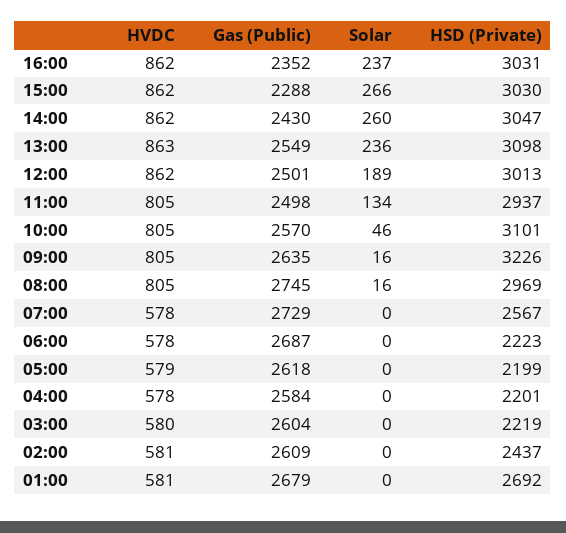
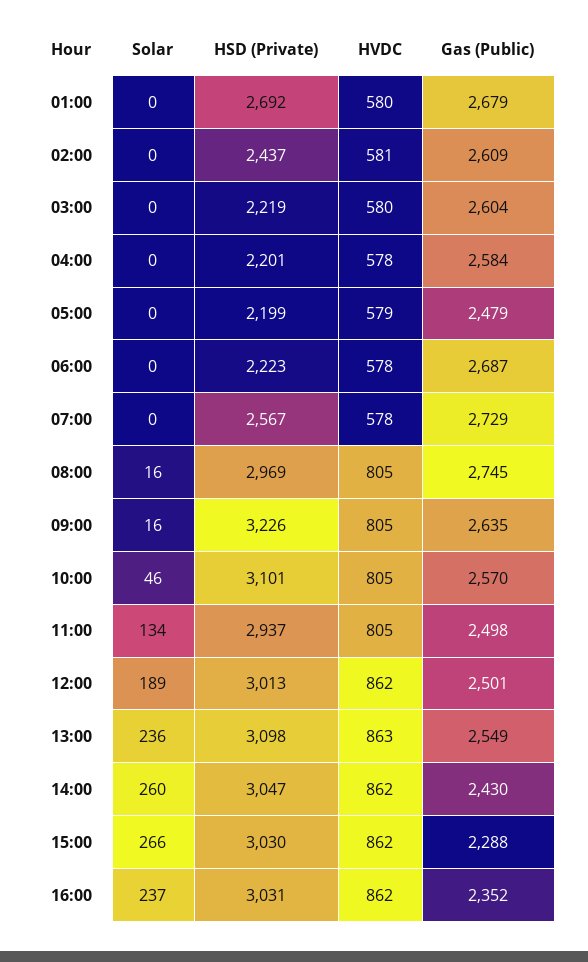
Gas (Public), 05:00: 2618 -> 2479
HVDC, 01:00: 581 -> 580

